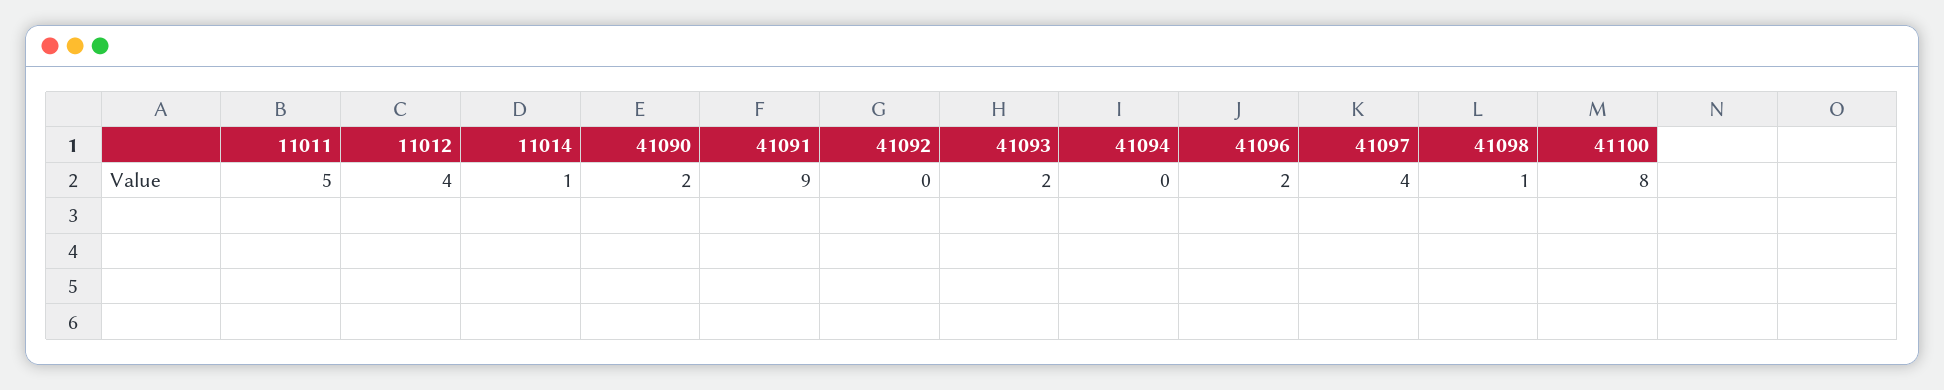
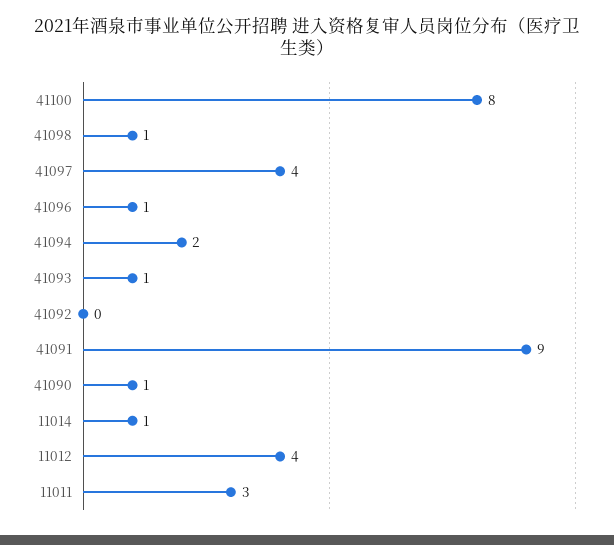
11011: 5 -> 3
41090: 2 -> 1
41093: 2 -> 1
41094: 0 -> 2
41096: 2 -> 1

